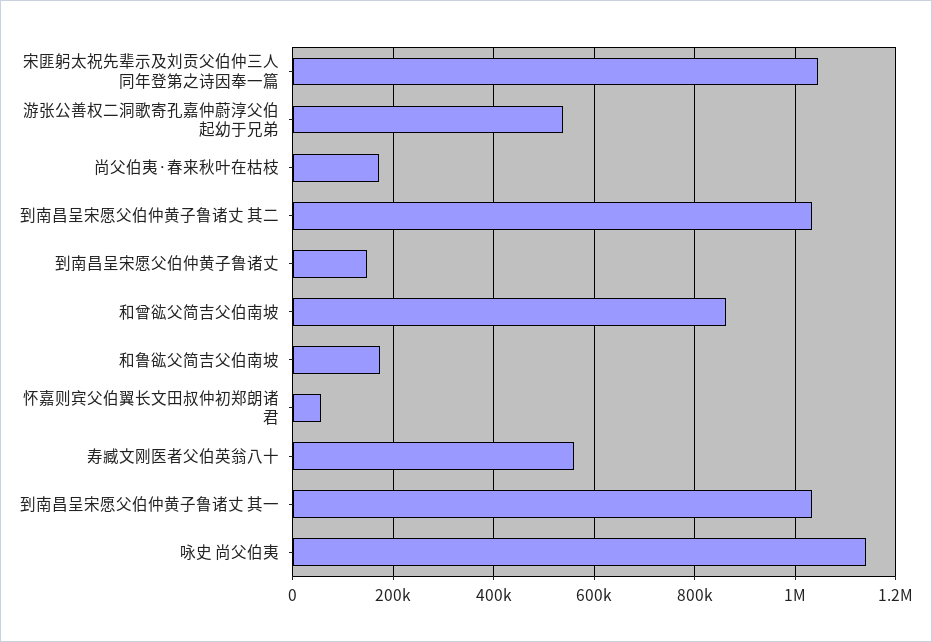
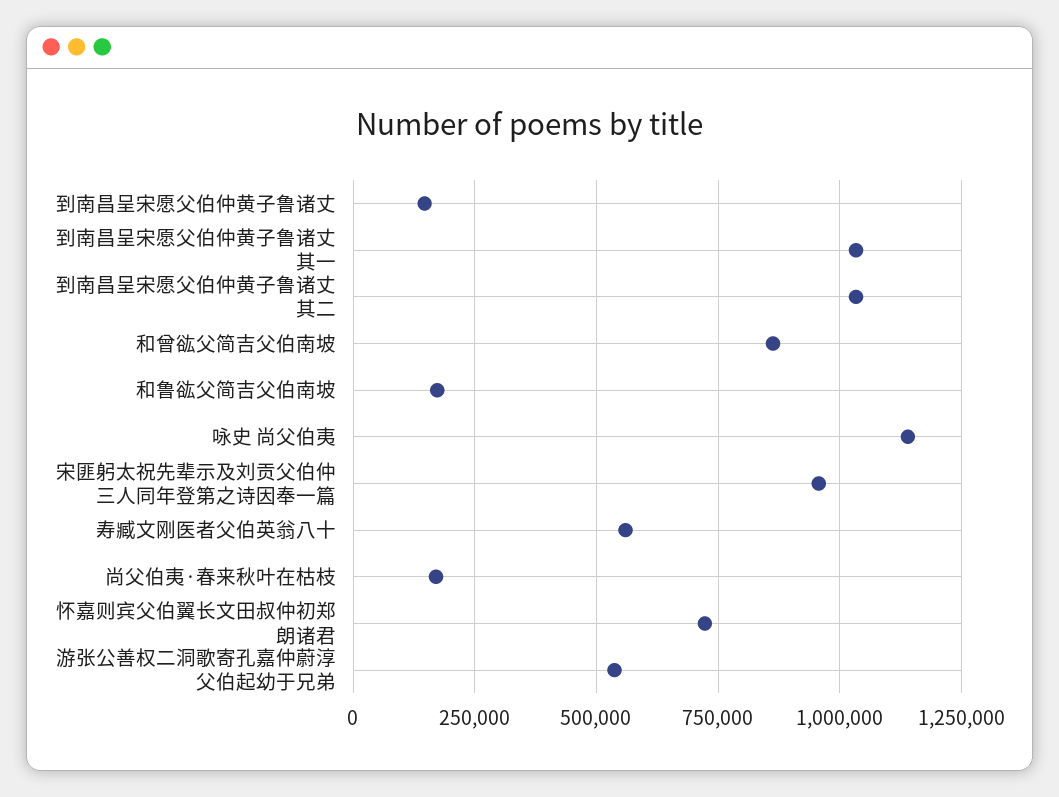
宋匪躬太祝先辈示及刘贡父伯仲三人同年登第之诗因奉一篇: 1040000 -> 950000
怀嘉则宾父伯翼长文田叔仲初郑朗诸君: 60000 -> 725000

